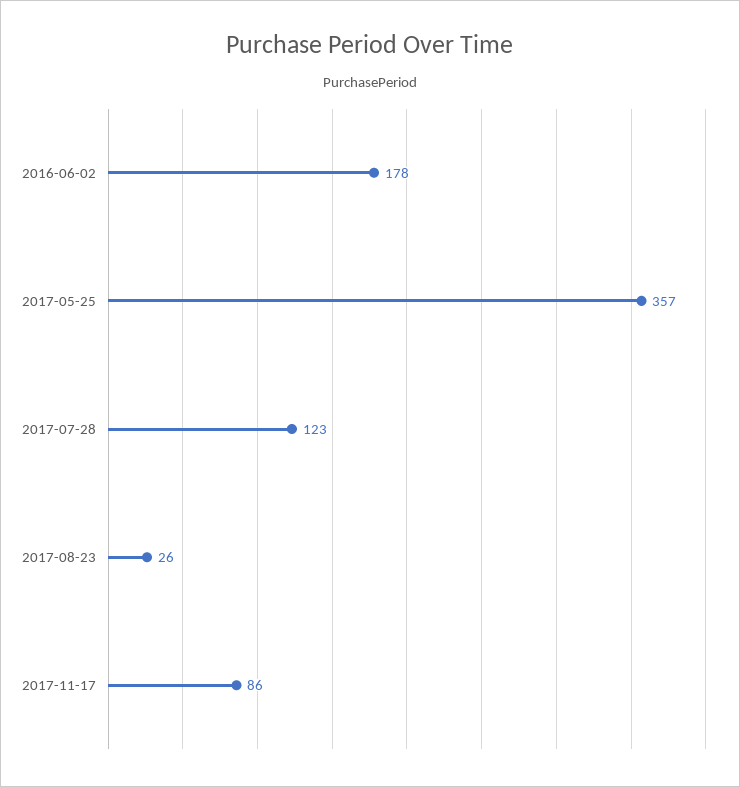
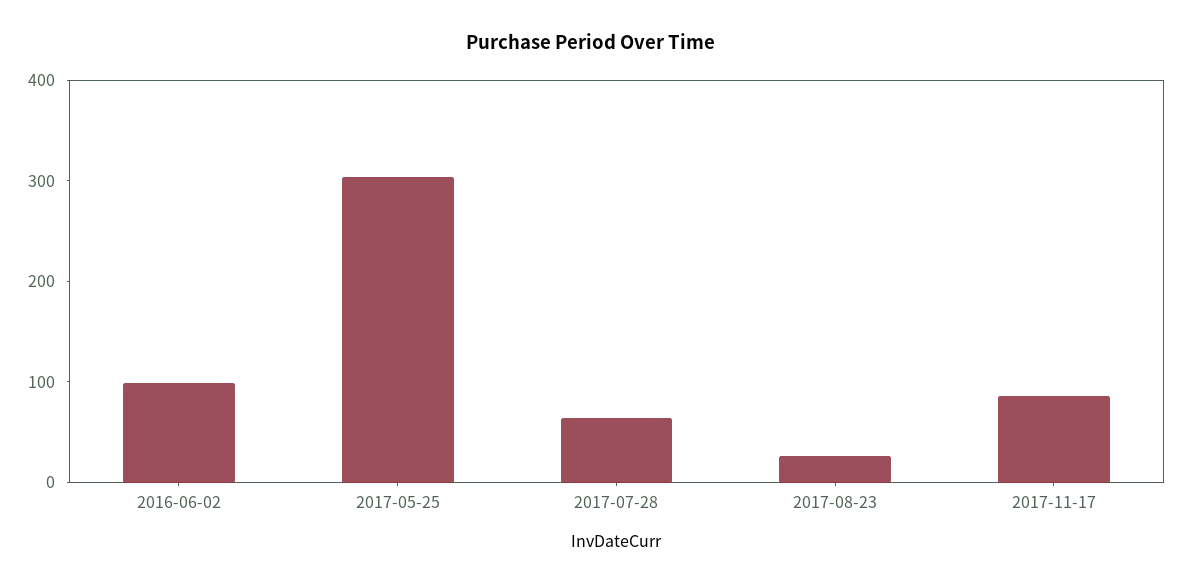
2016-06-02: 178 -> 100
2017-05-25: 357 -> 300
2017-07-28: 123 -> 60

